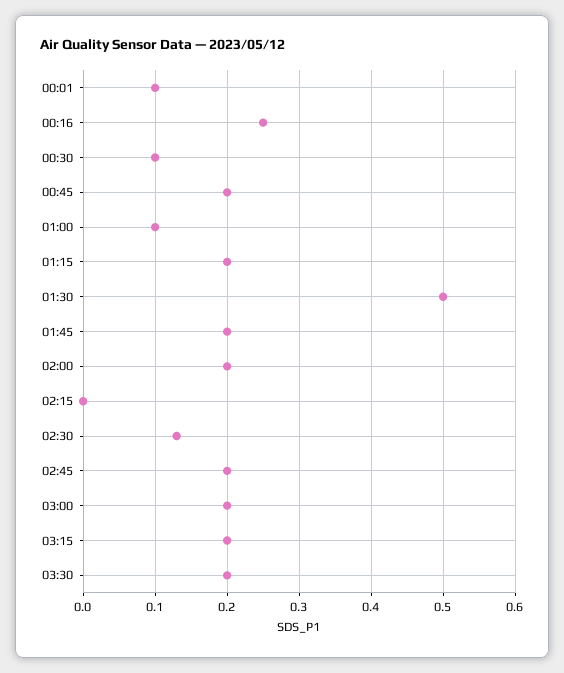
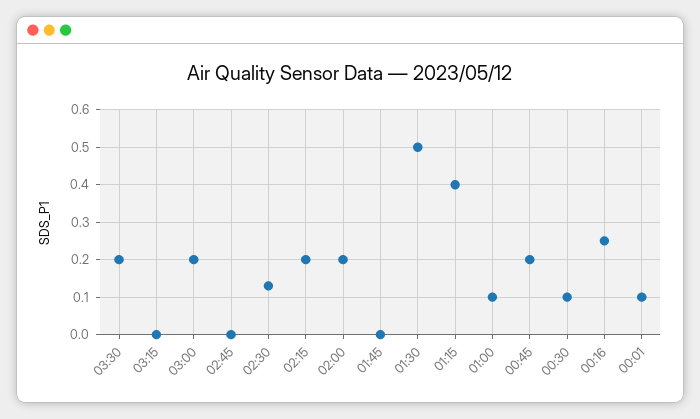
01:15: 0.2 -> 0.4
01:45: 0.2 -> 0
02:15: 0 -> 0.2
02:45: 0.2 -> 0
03:15: 0.2 -> 0

